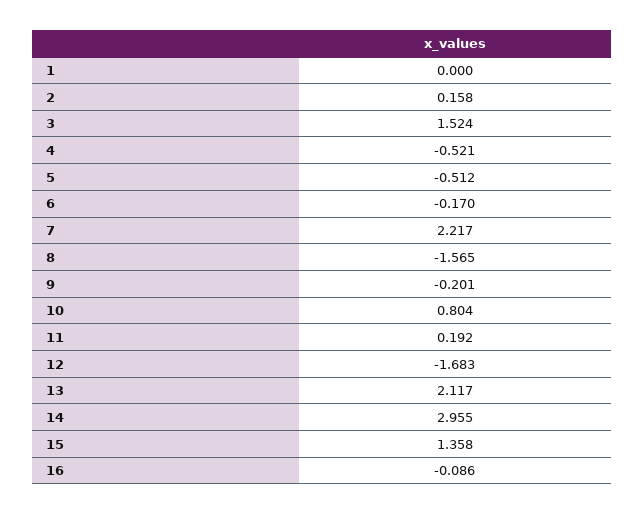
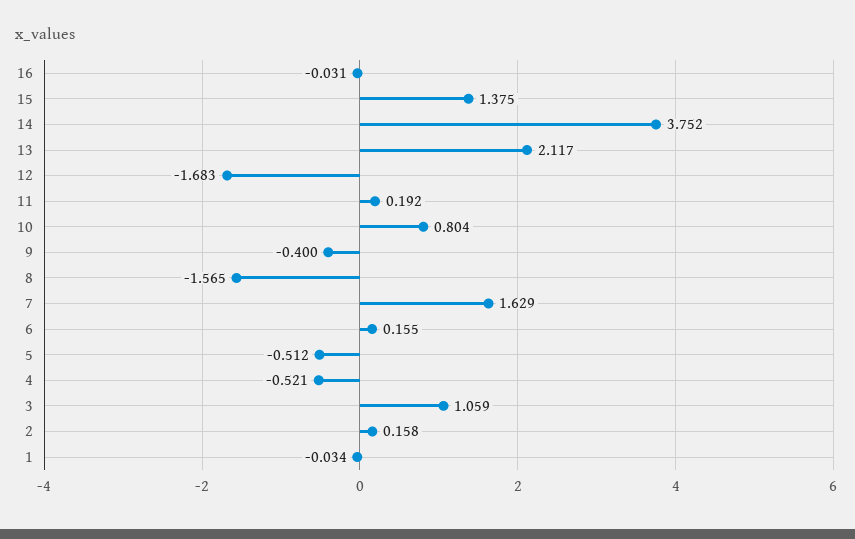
1: 0 -> -0.034
3: 1.524 -> 1.059
6: -0.17 -> 0.155
7: 2.217 -> 1.629
9: -0.201 -> -0.4
14: 2.955 -> 3.752
15: 1.358 -> 1.375
16: -0.086 -> -0.031

